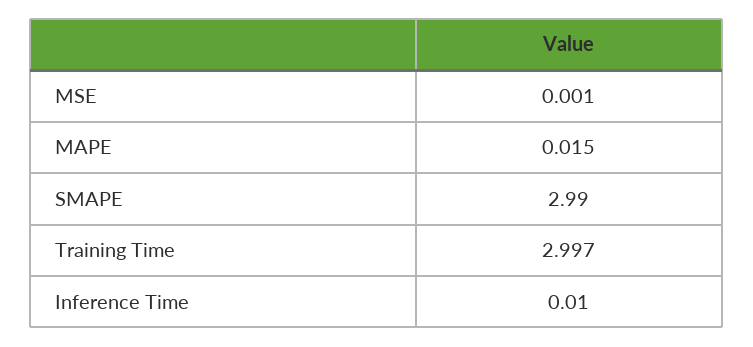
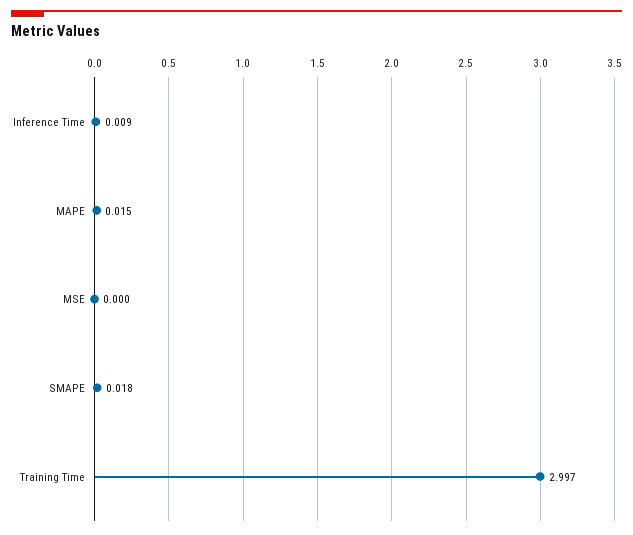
MSE: 0.001 -> 0
SMAPE: 2.99 -> 0.018
Inference Time: 0.01 -> 0.009

